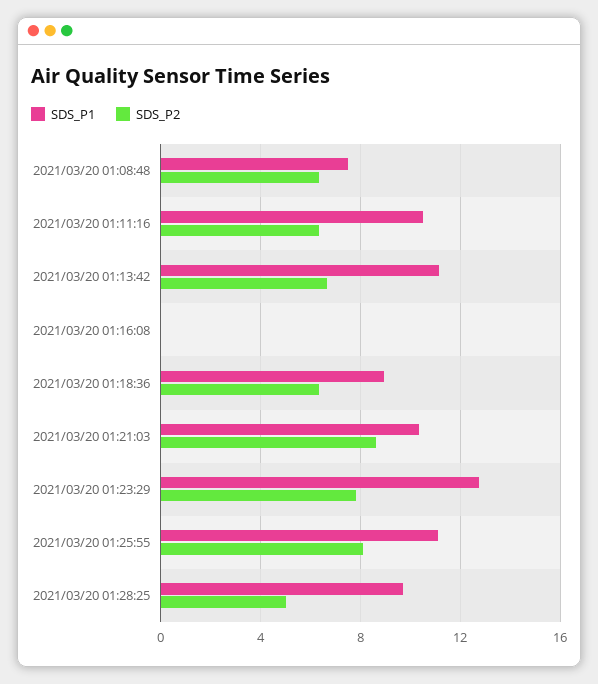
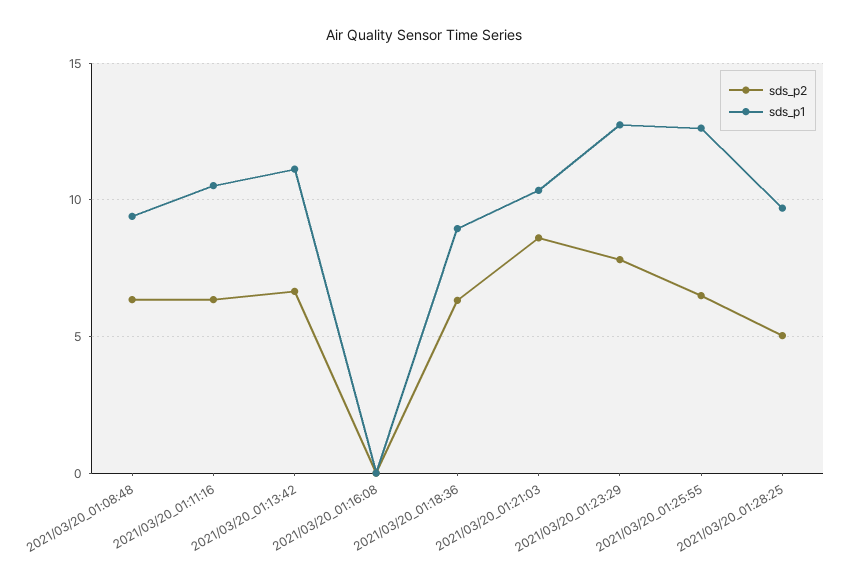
SDS_P1, 2021/03/20 01:08:48: 7.5 -> 9.5
SDS_P1, 2021/03/20 01:25:55: 11 -> 12.5
SDS_P2, 2021/03/20 01:25:55: 8 -> 6.5

